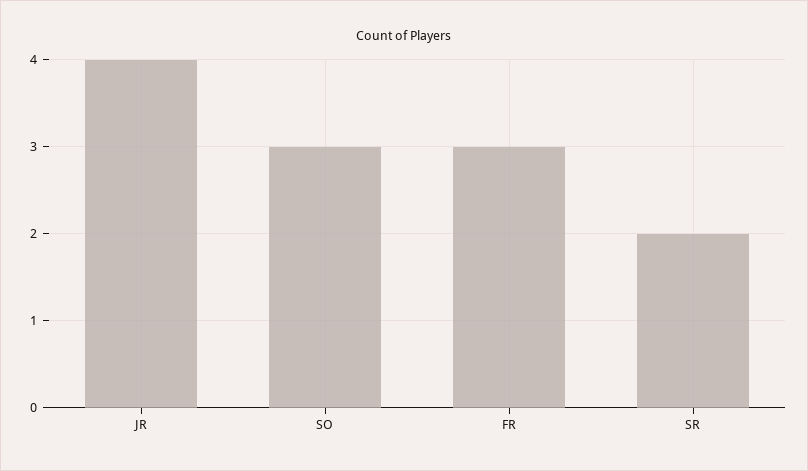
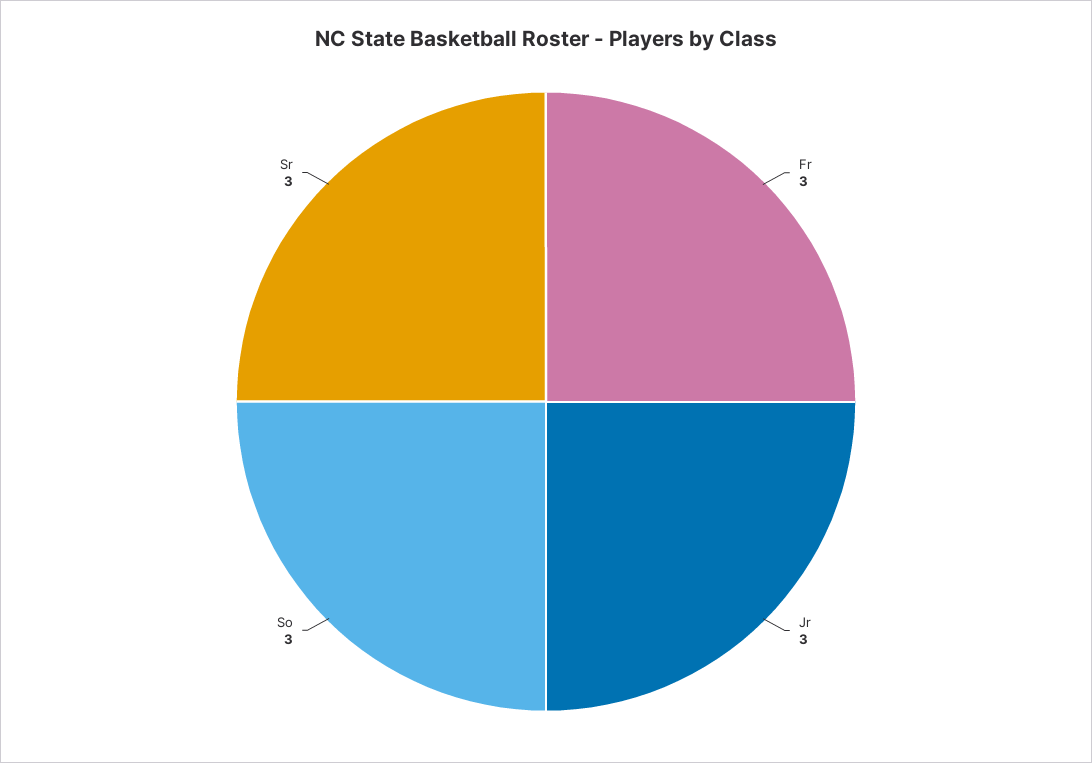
JR: 4 -> 3
SR: 2 -> 3

